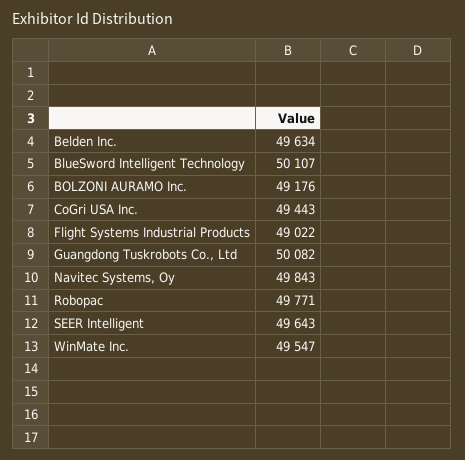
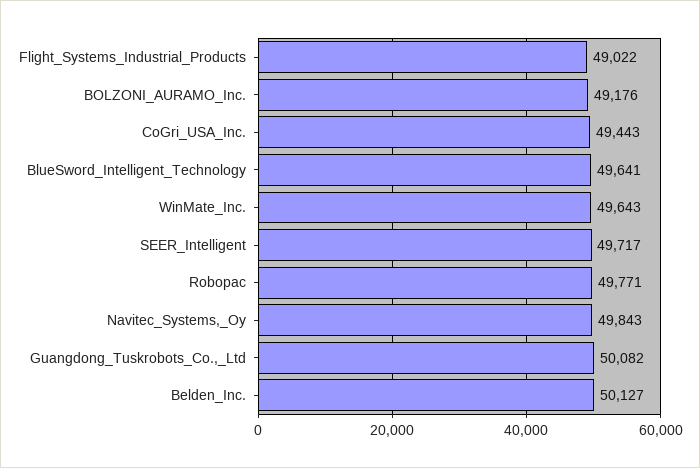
Belden Inc.: 49634 -> 50127
BlueSword Intelligent Technology: 50107 -> 49641
SEER Intelligent: 49643 -> 49717
WinMate Inc.: 49547 -> 49643

